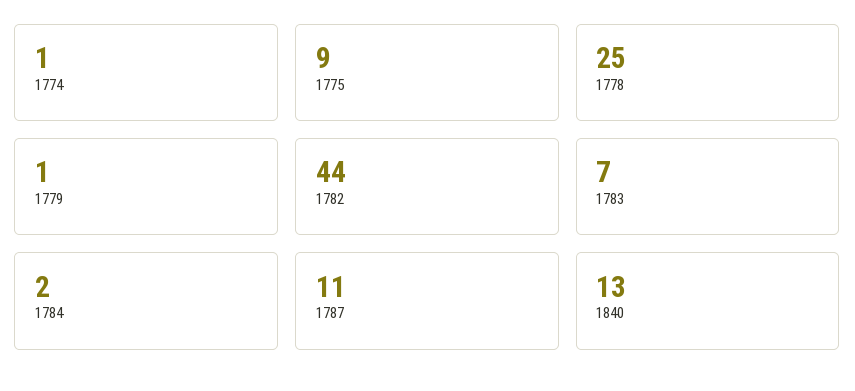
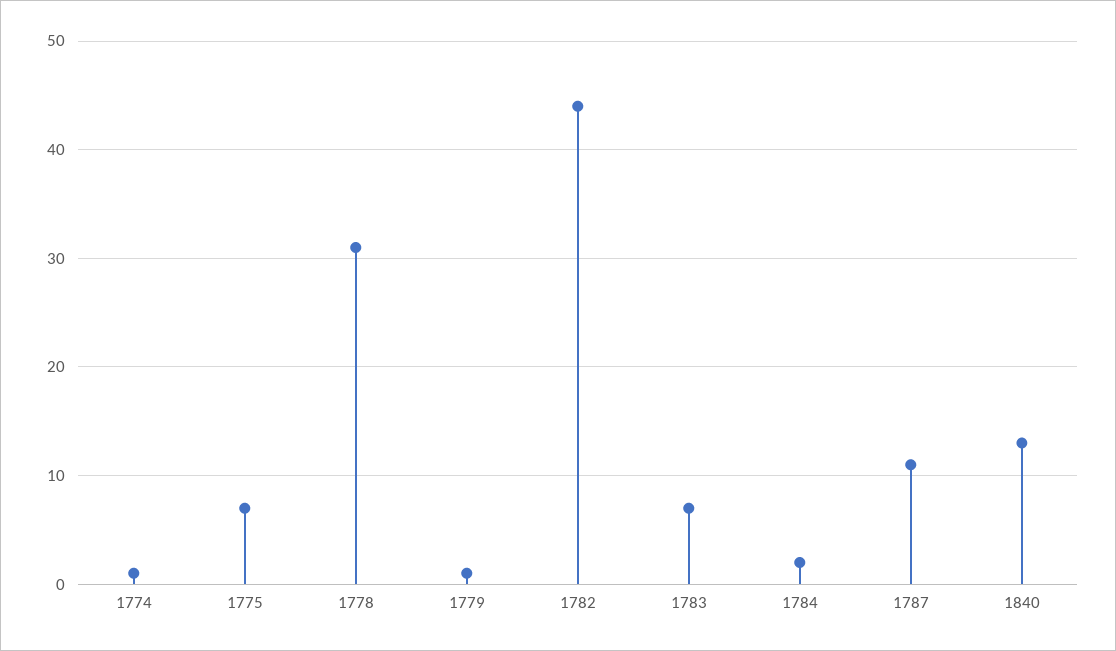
1775: 9 -> 7
1778: 25 -> 31

